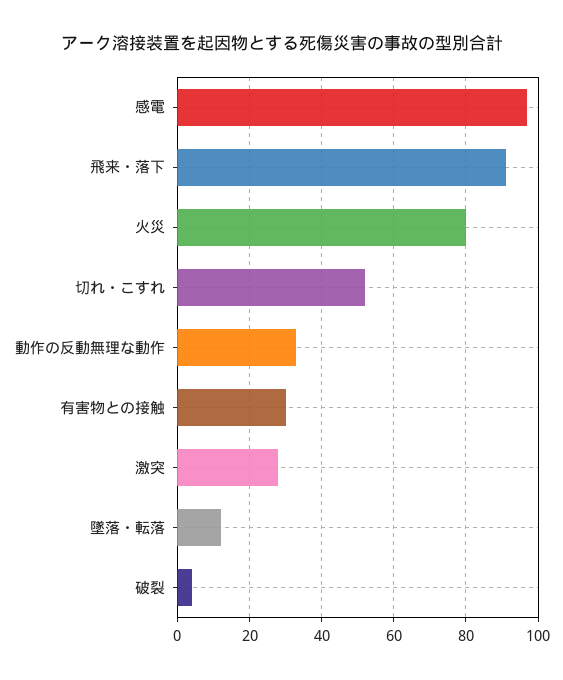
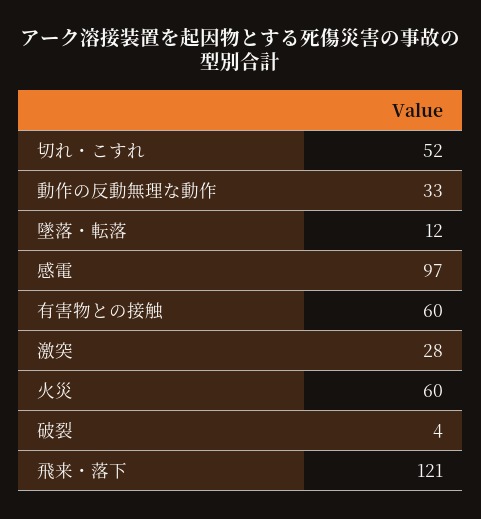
飛来・落下: 90 -> 121
火災: 80 -> 60
有害物との接触: 30 -> 60

